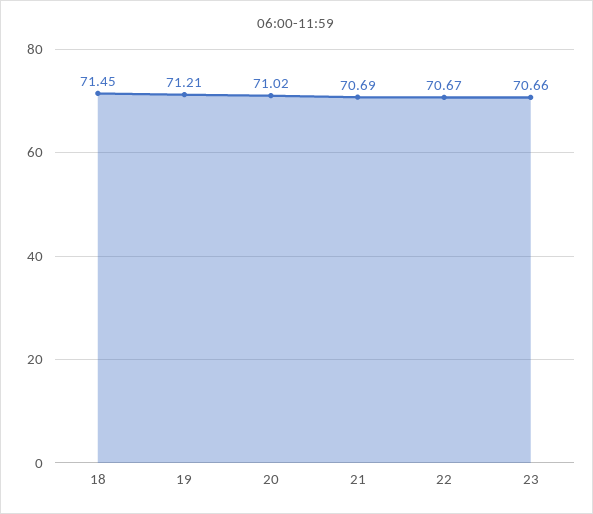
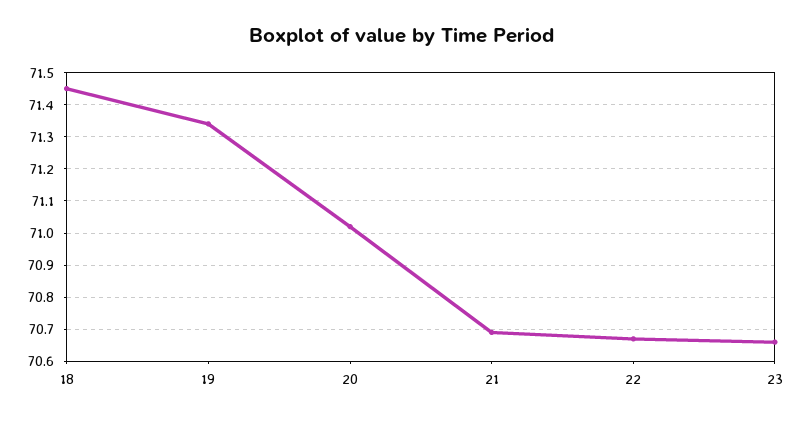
19: 71.21 -> 71.35

